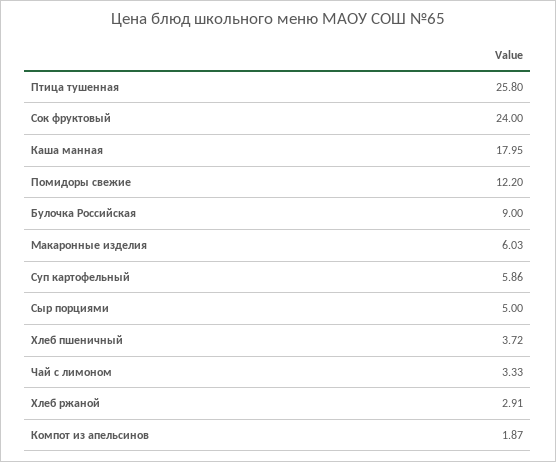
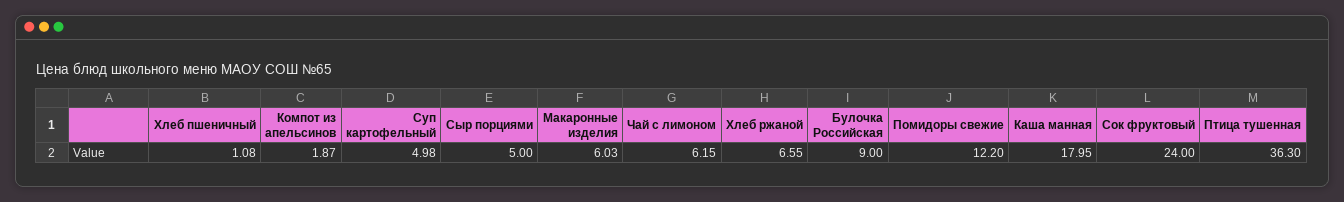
Птица тушенная: 25.8 -> 36.3
Суп картофельный: 5.86 -> 4.98
Хлеб пшеничный: 3.72 -> 1.08
Чай с лимоном: 3.33 -> 6.15
Хлеб ржаной: 2.91 -> 6.55

